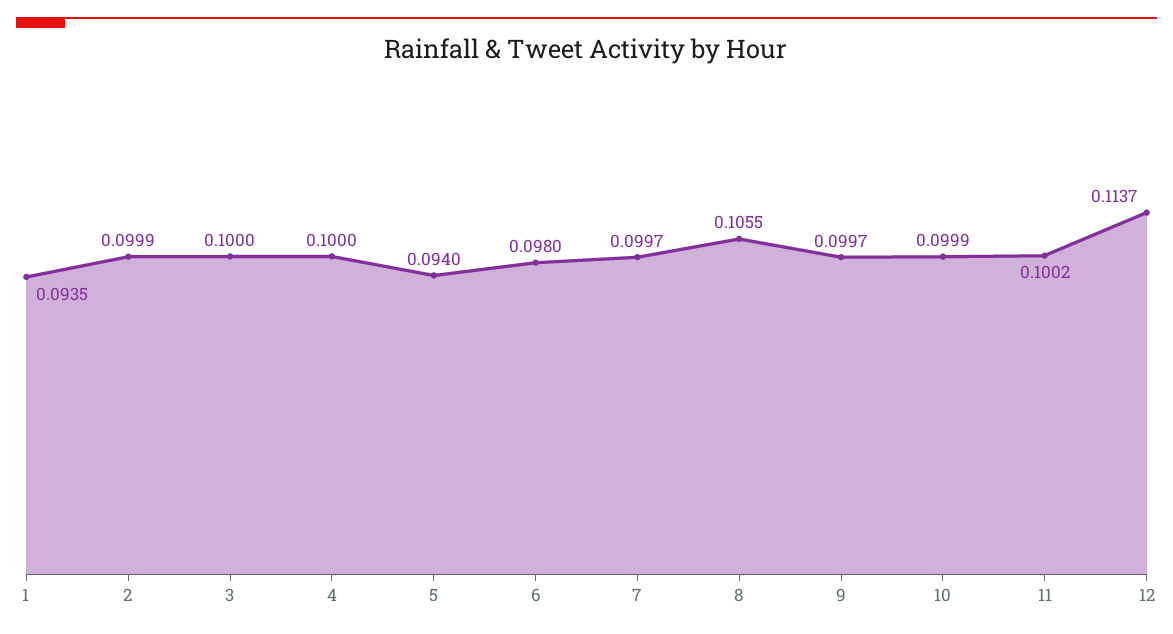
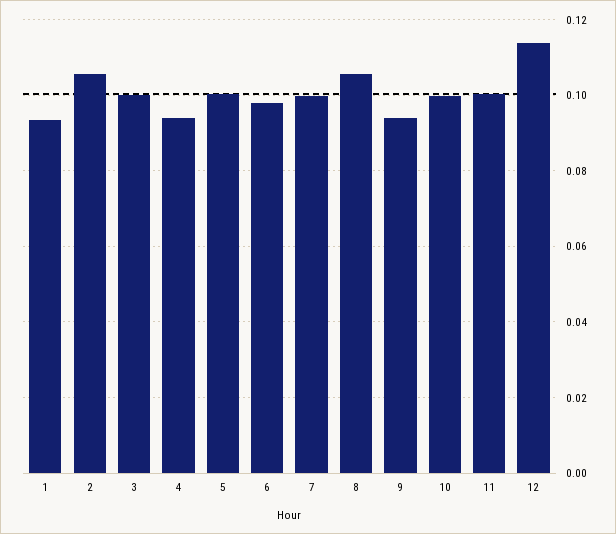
2: 0.0999 -> 0.106
4: 0.1 -> 0.094
5: 0.094 -> 0.1
9: 0.0997 -> 0.094

